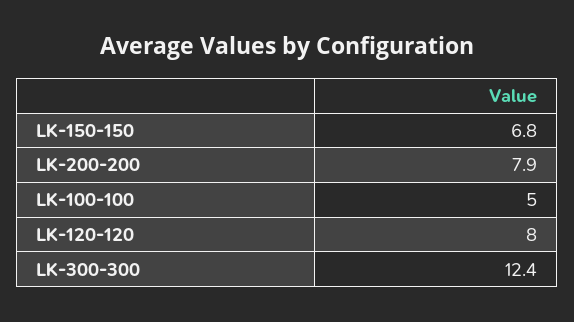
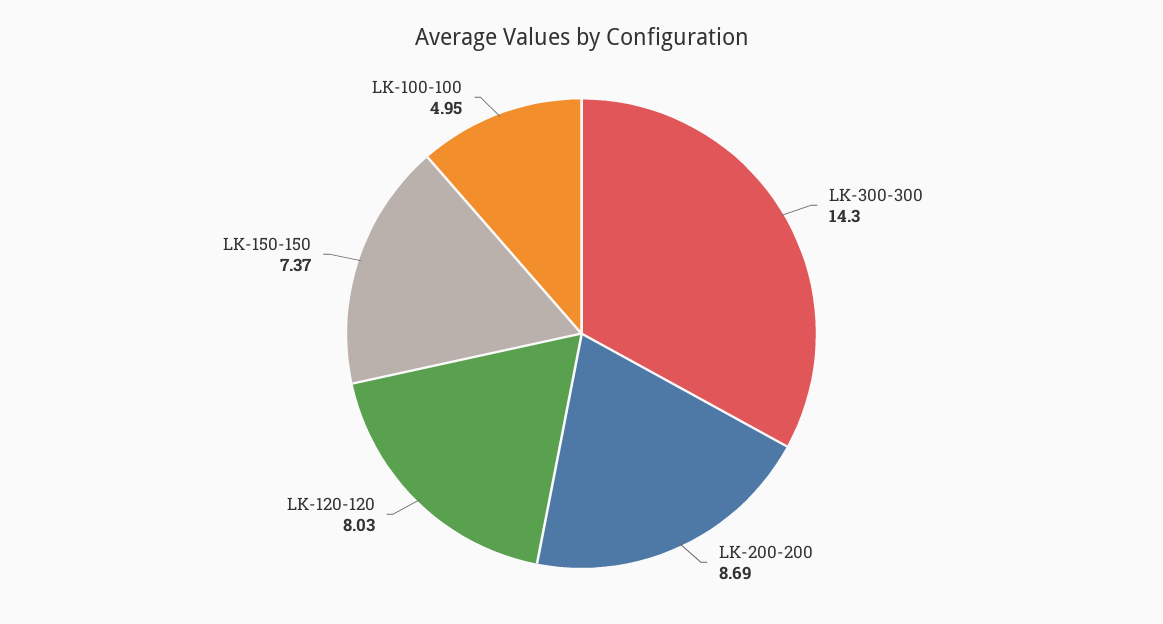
LK-150-150: 6.8 -> 7.37
LK-200-200: 7.9 -> 8.69
LK-300-300: 12.4 -> 14.3

